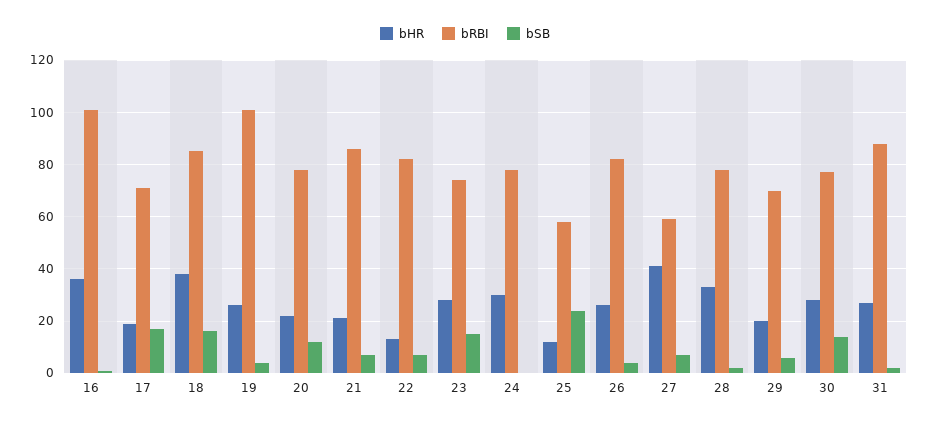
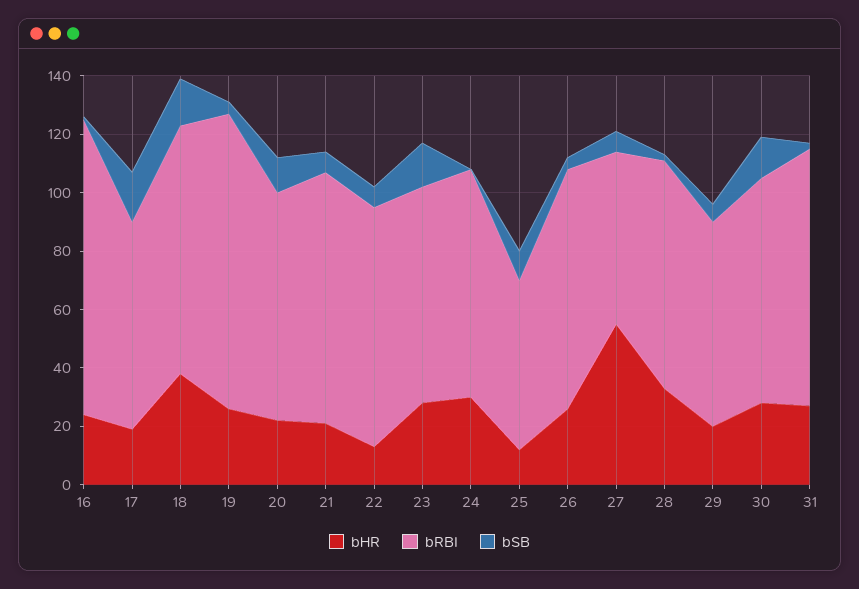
bHR, 16: 35 -> 25
bSB, 25: 25 -> 10
bHR, 27: 40 -> 55

